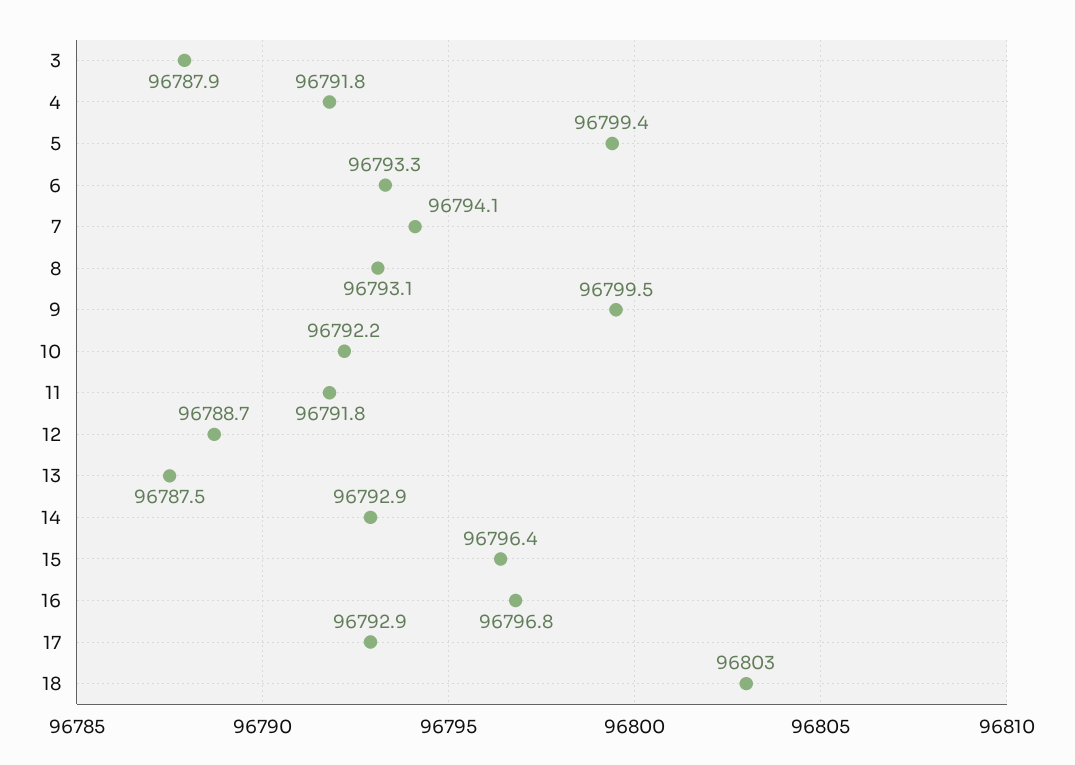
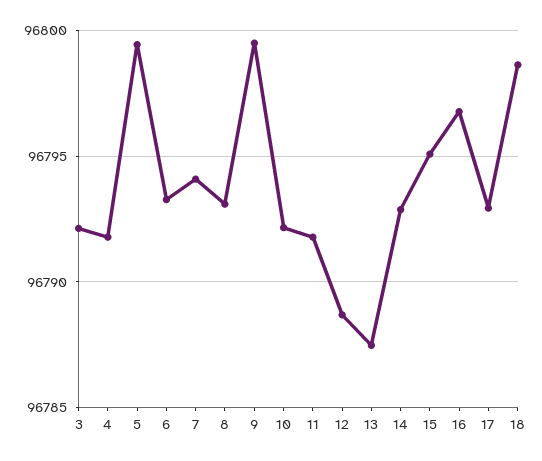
3: 96787.9 -> 96792
15: 96796.4 -> 96795
18: 96803 -> 96798.5

